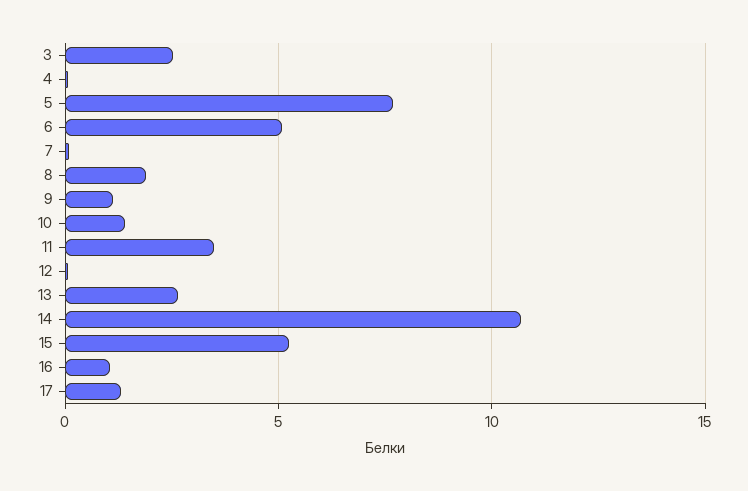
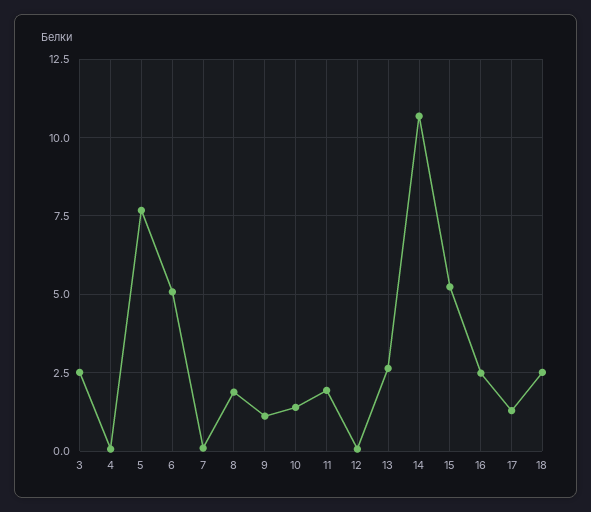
11: 3.5 -> 2
16: 1 -> 2.5
18: none -> 2.5

